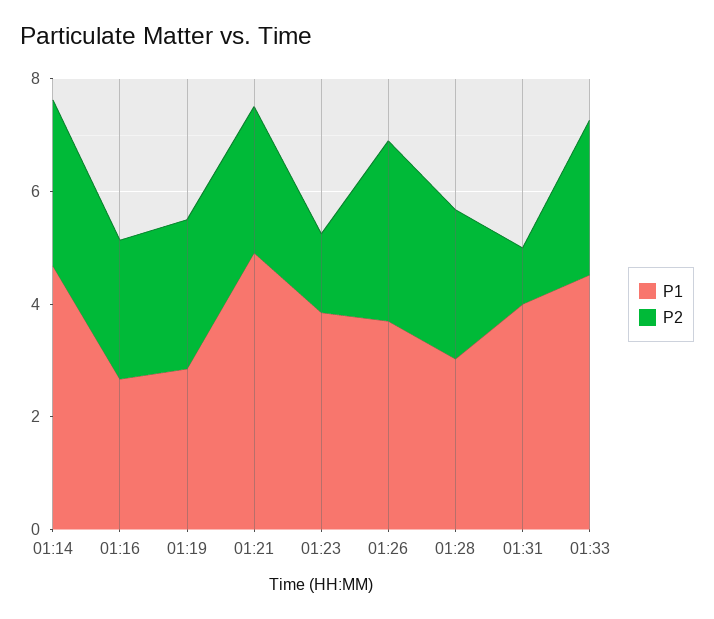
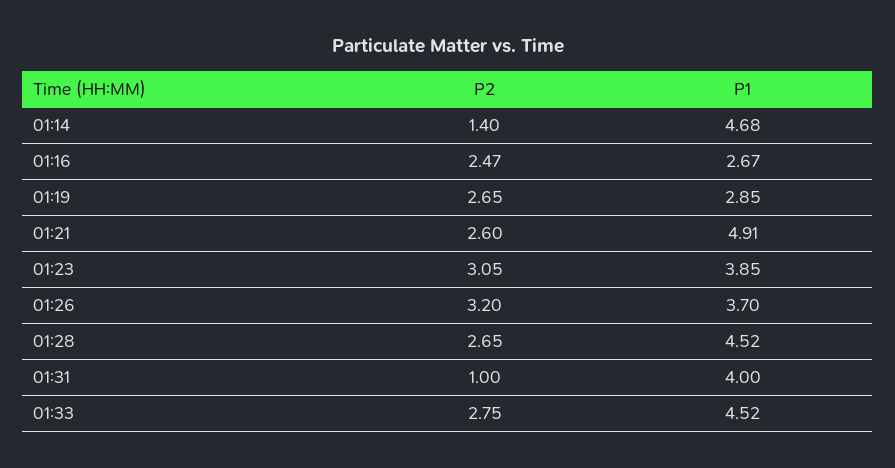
P2, 01:14: 3 -> 1.4
P2, 01:23: 1.5 -> 3.05
P1, 01:28: 3 -> 4.52

